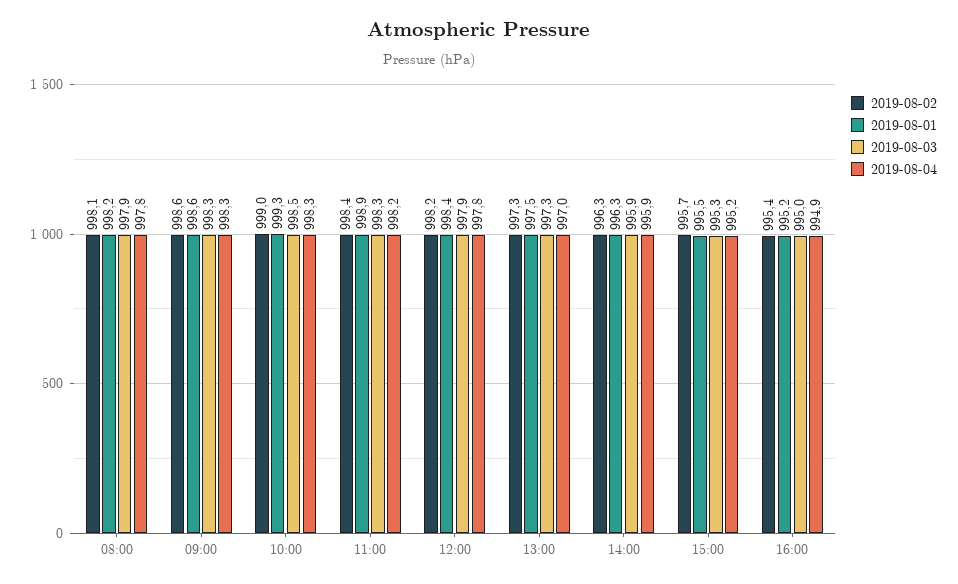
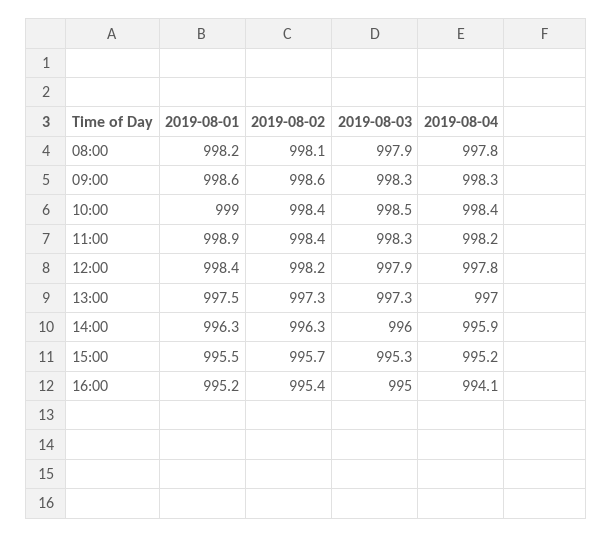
2019-08-02, 10:00: 999 -> 998.4
2019-08-01, 10:00: 999.3 -> 999
2019-08-04, 10:00: 998.3 -> 998.4
2019-08-03, 14:00: 995.9 -> 996
2019-08-04, 16:00: 994.9 -> 994.1

